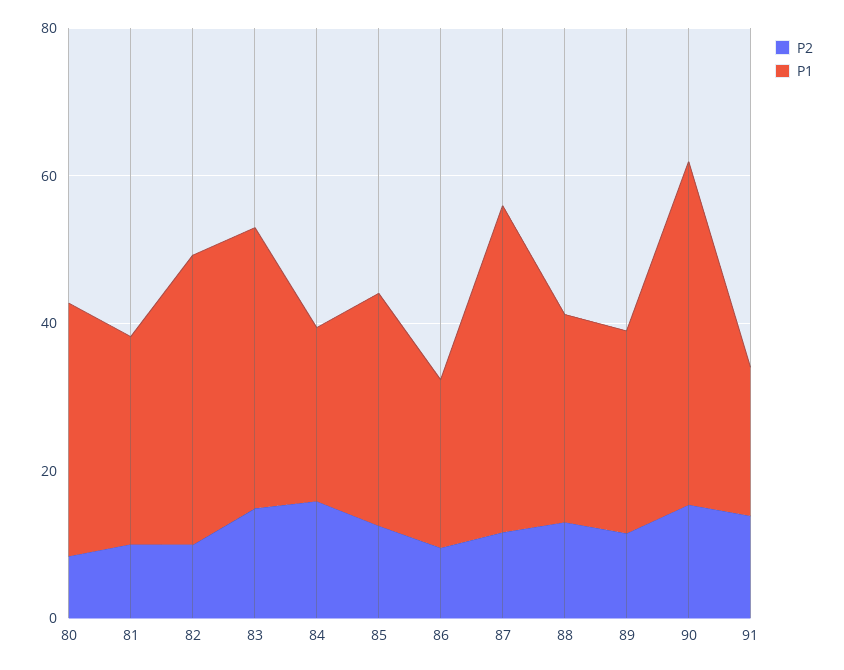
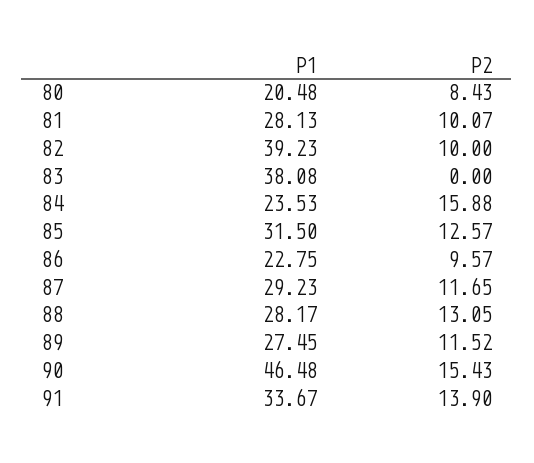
P1, 80: 35 -> 20.48
P2, 83: 15 -> 0
P1, 87: 45 -> 29.23
P1, 91: 20 -> 33.67

